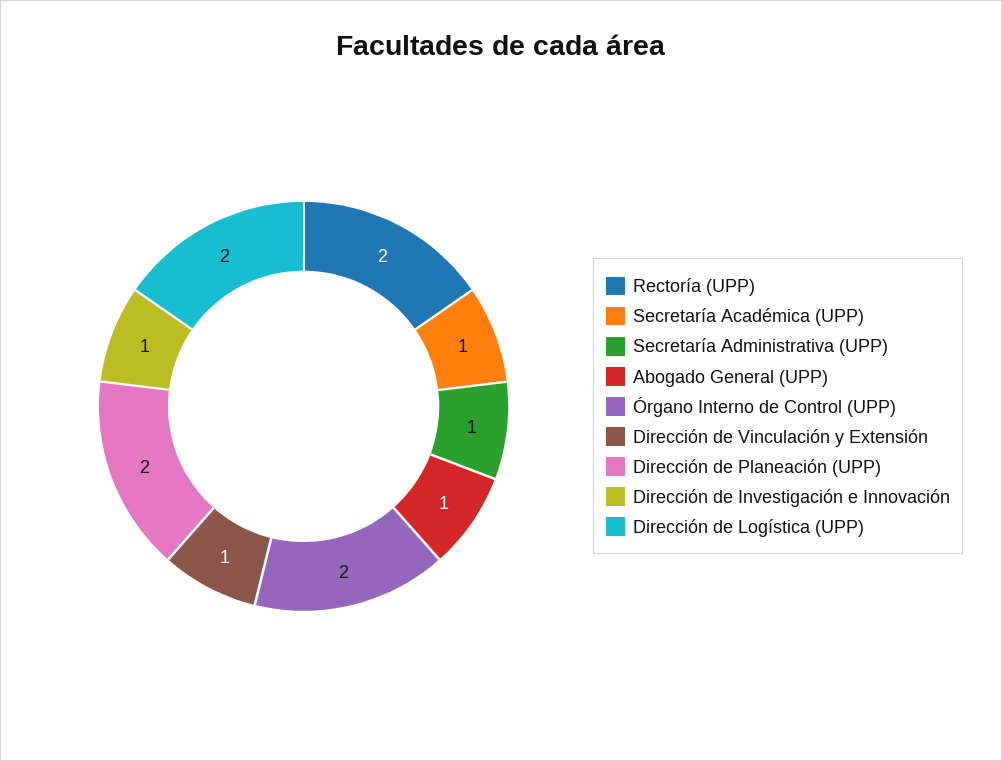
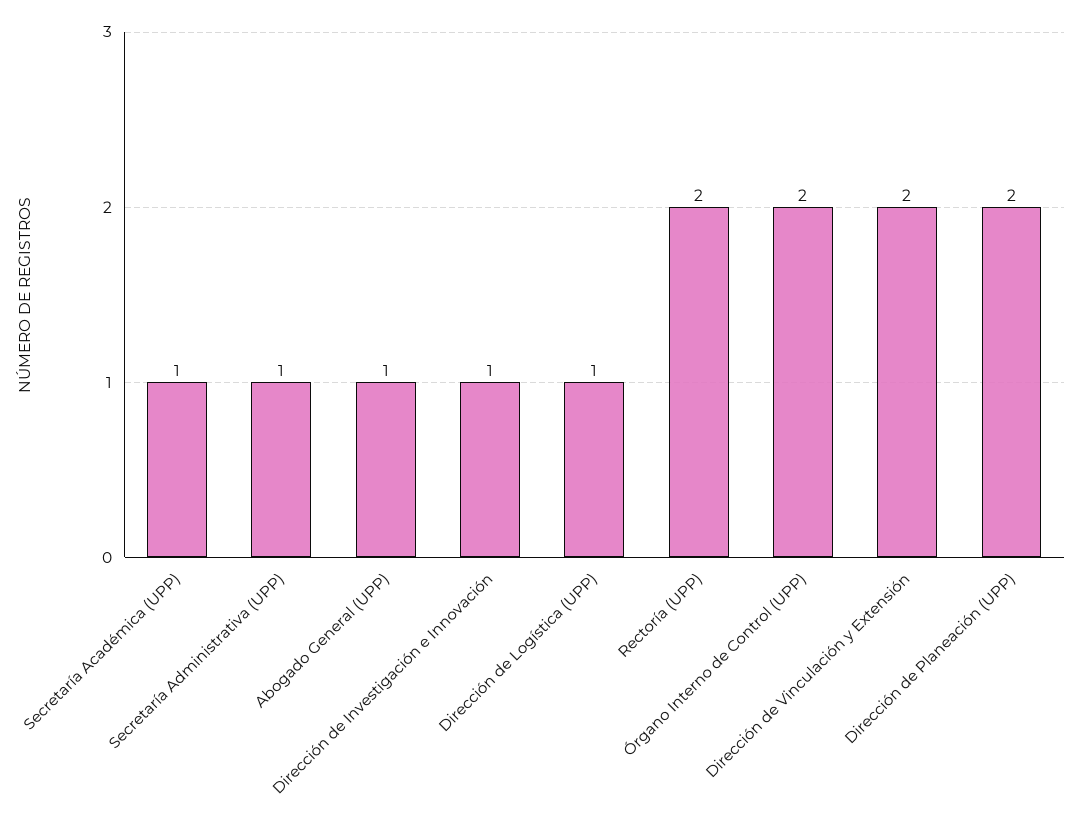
Dirección de Vinculación y Extensión: 1 -> 2
Dirección de Logística (UPP): 2 -> 1

